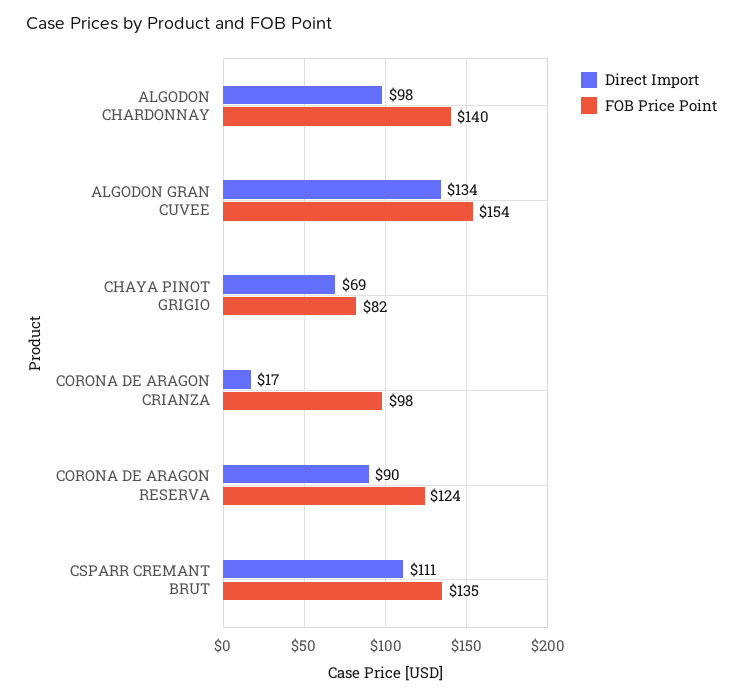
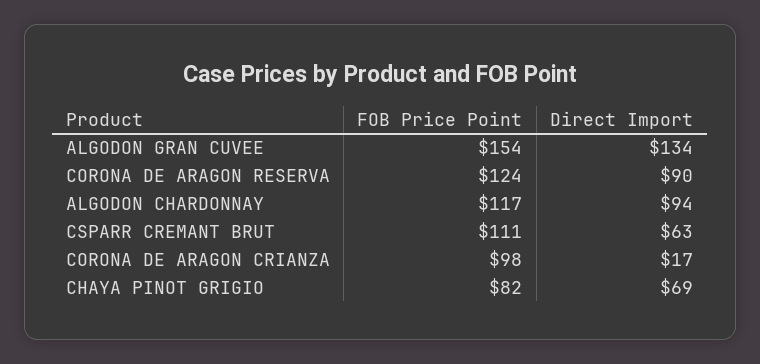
Direct Import, ALGODON CHARDONNAY: 98 -> 94
FOB Price Point, ALGODON CHARDONNAY: 140 -> 117
Direct Import, CSPARR CREMANT BRUT: 111 -> 63
FOB Price Point, CSPARR CREMANT BRUT: 135 -> 111

